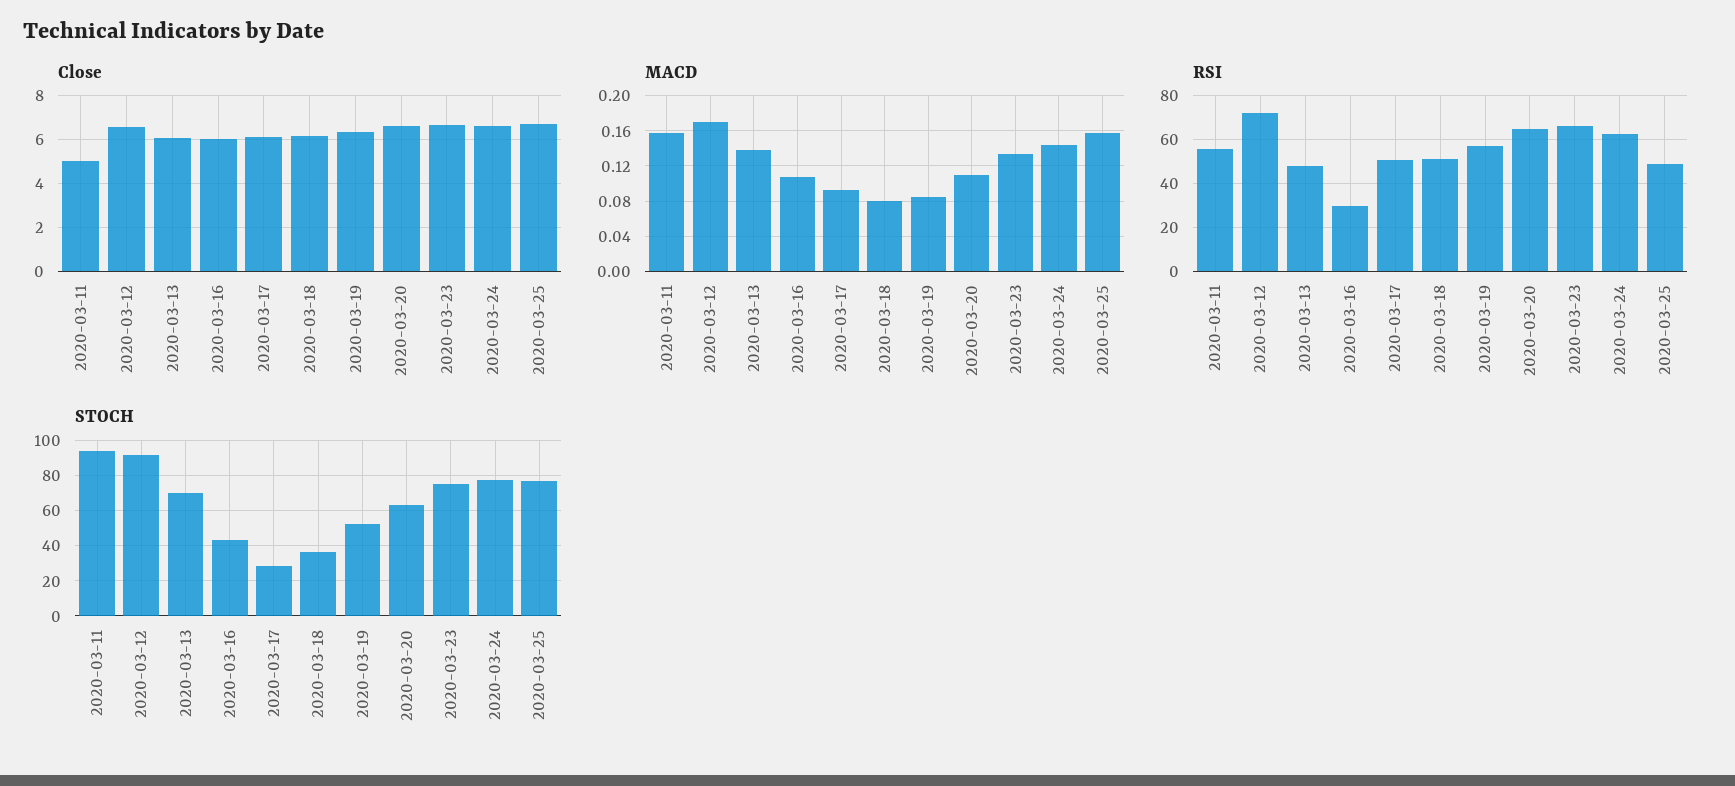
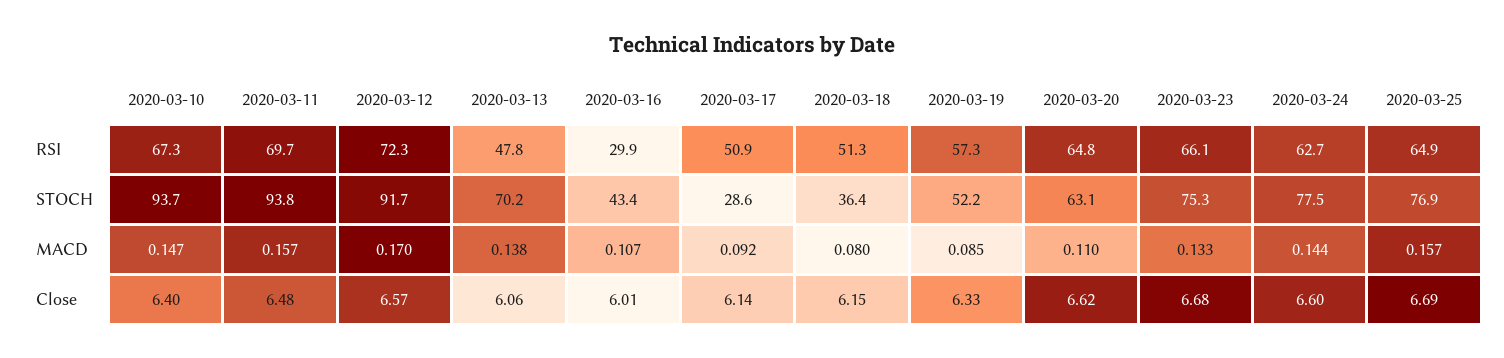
Close, 2020-03-11: 5 -> 6.48
RSI, 2020-03-11: 55 -> 69.7
RSI, 2020-03-25: 50 -> 64.9
RSI, 2020-03-10: none -> 67.3
STOCH, 2020-03-10: none -> 93.7
MACD, 2020-03-10: none -> 0.147
Close, 2020-03-10: none -> 6.4

